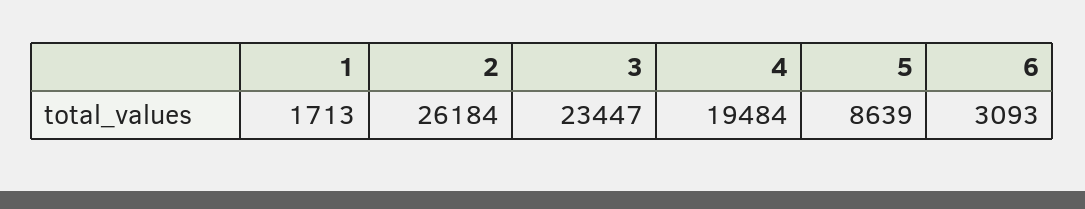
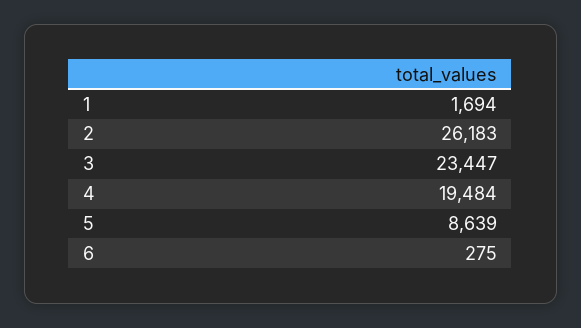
1: 1713 -> 1694
2: 26184 -> 26183
6: 3093 -> 275

